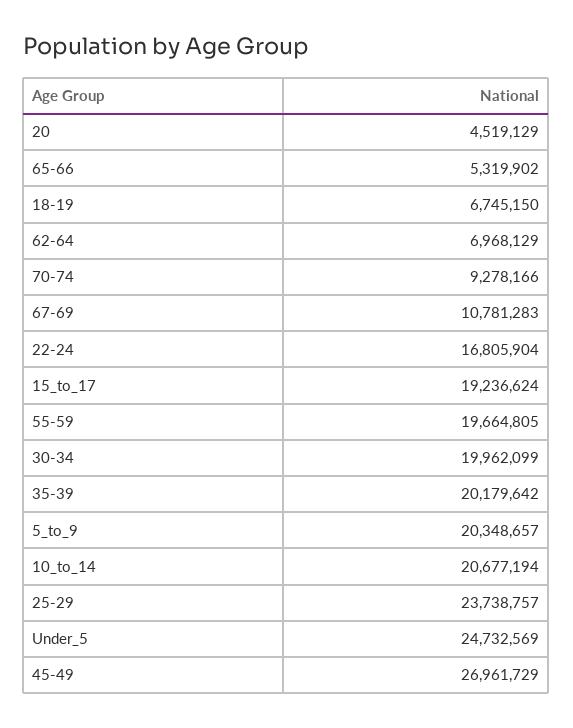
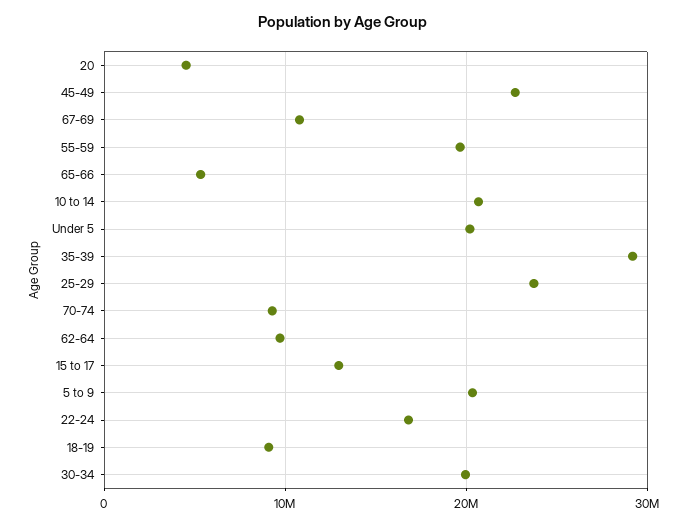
18-19: 6745150 -> 9000000
62-64: 6968129 -> 10000000
15_to_17: 19236624 -> 13000000
35-39: 20179642 -> 29000000
Under_5: 24732569 -> 20000000
45-49: 26961729 -> 23000000

